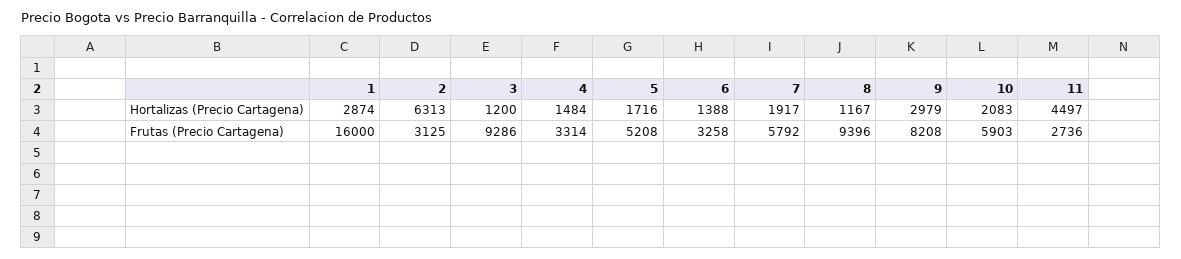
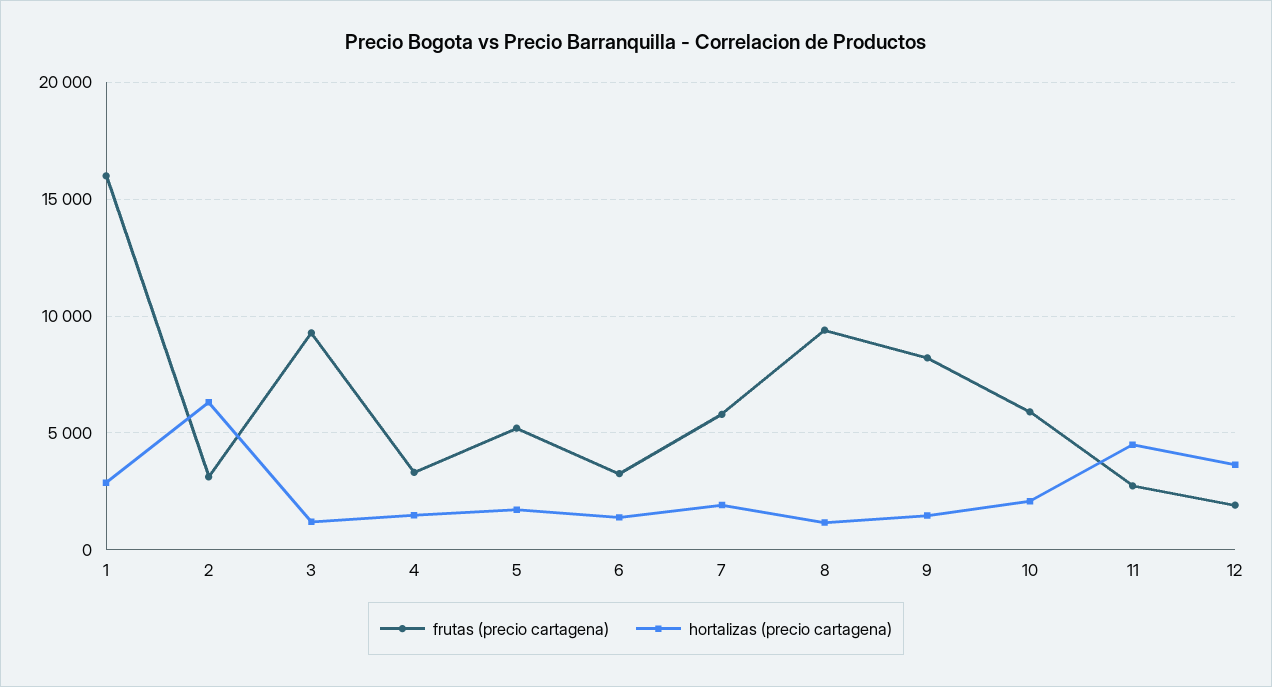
Hortalizas (Precio Cartagena), 9: 2979 -> 1500
Frutas (Precio Cartagena), 12: none -> 2000
Hortalizas (Precio Cartagena), 12: none -> 3500

